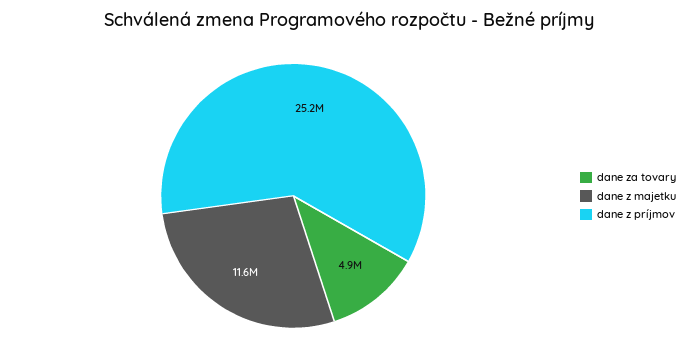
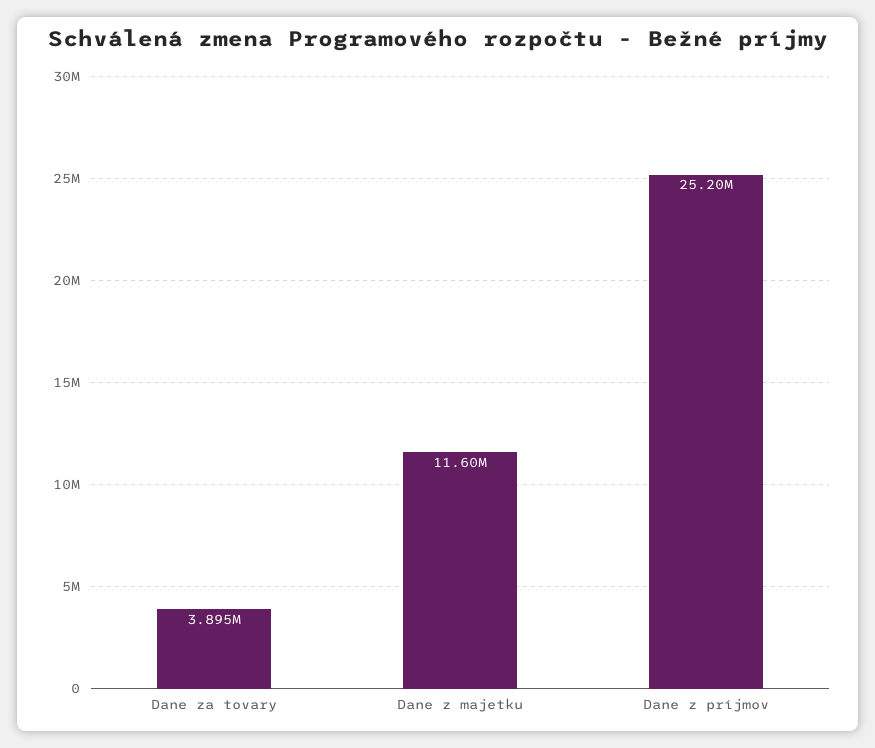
dane za tovary: 4900000 -> 3895000

